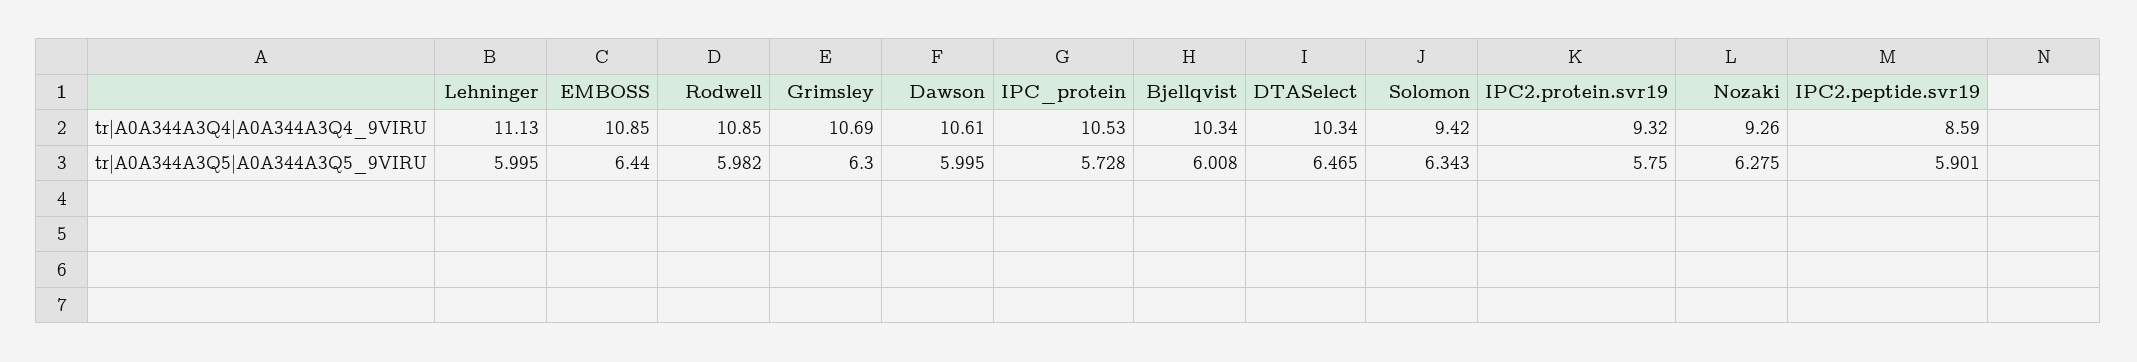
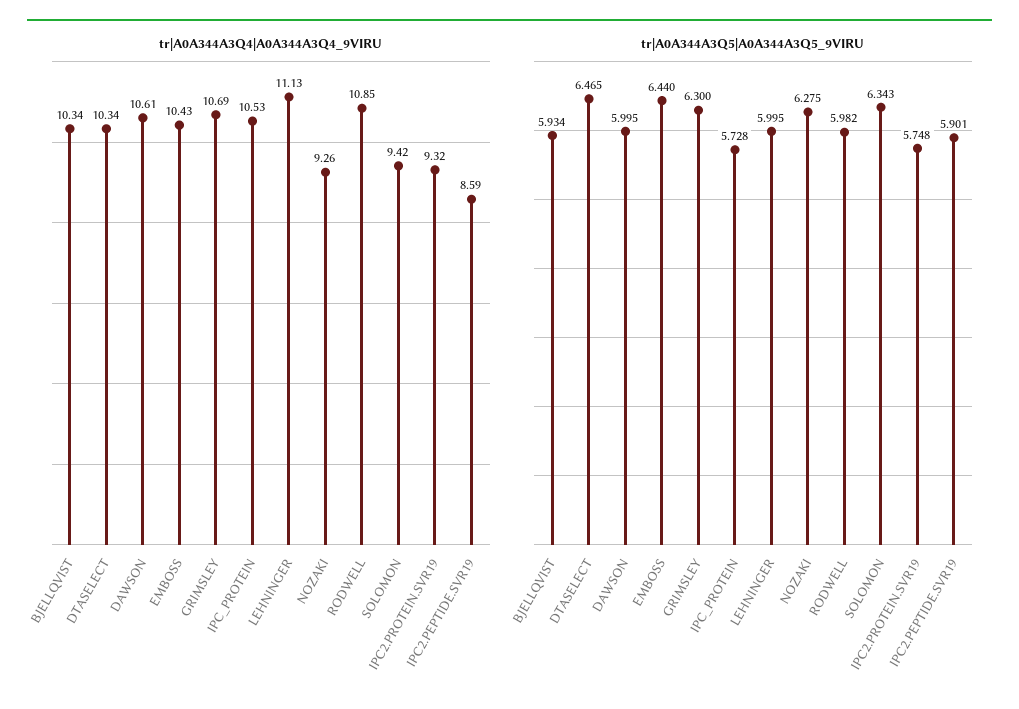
tr|A0A344A3Q4|A0A344A3Q4_9VIRU, EMBOSS: 10.85 -> 10.43
tr|A0A344A3Q5|A0A344A3Q5_9VIRU, Bjellqvist: 6.008 -> 5.934
tr|A0A344A3Q5|A0A344A3Q5_9VIRU, IPC2.protein.svr19: 5.75 -> 5.748

